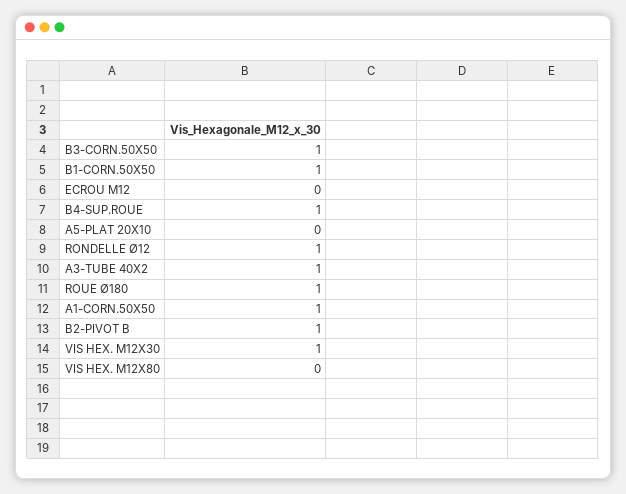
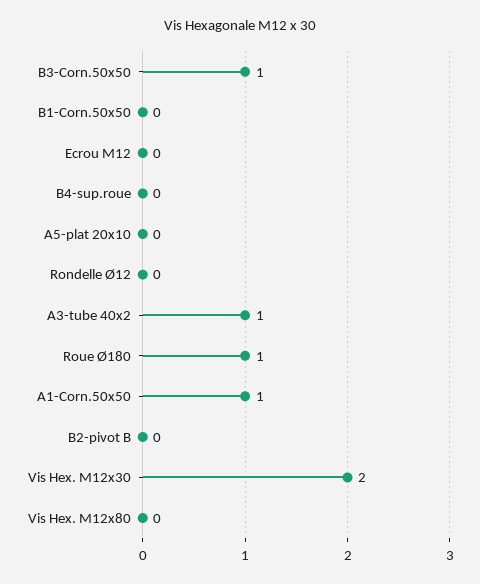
B1-CORN.50X50: 1 -> 0
B4-SUP.ROUE: 1 -> 0
RONDELLE Ø12: 1 -> 0
B2-PIVOT B: 1 -> 0
VIS HEX. M12X30: 1 -> 2

